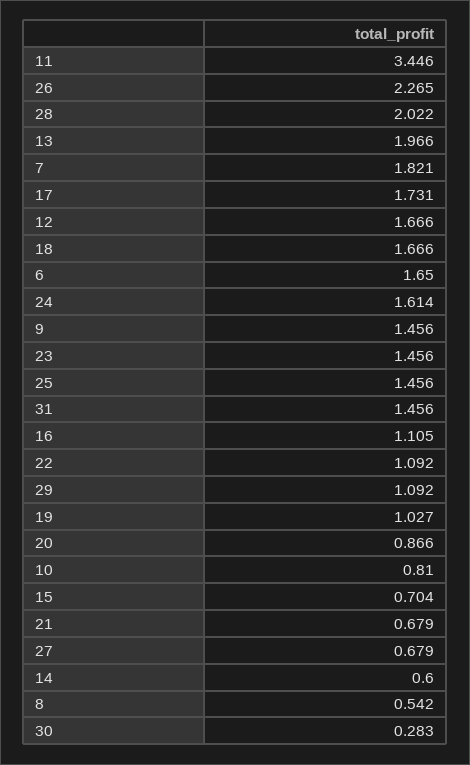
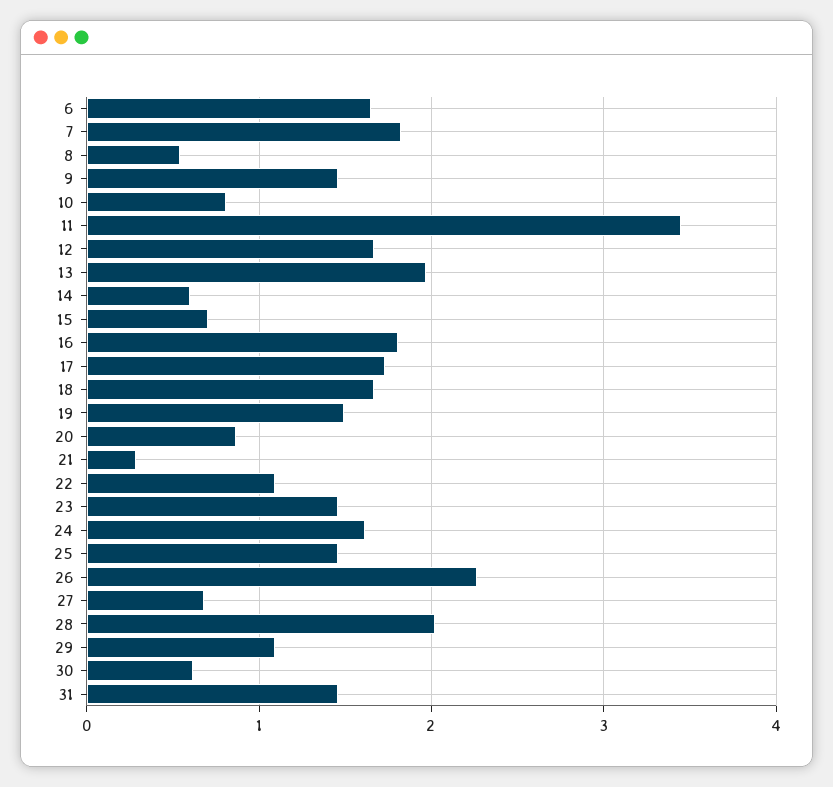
16: 1.105 -> 1.8
19: 1.027 -> 1.5
21: 0.679 -> 0.3
30: 0.283 -> 0.6

